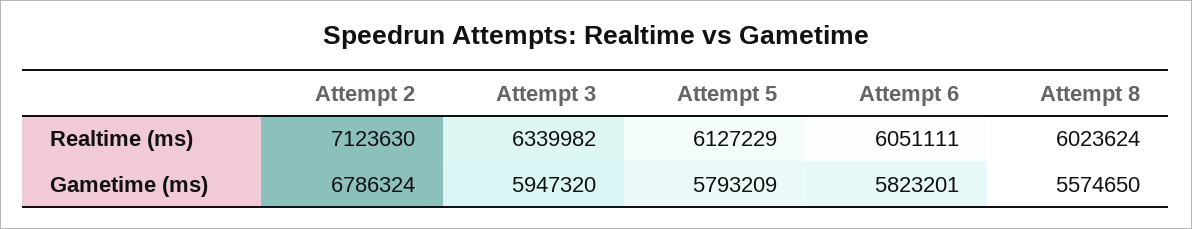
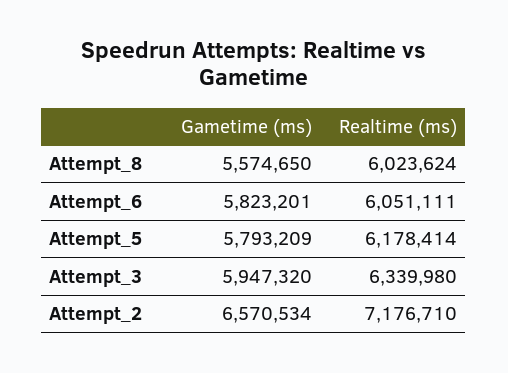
Attempt 2, Realtime (ms): 7123630 -> 7176710
Attempt 3, Realtime (ms): 6339982 -> 6339980
Attempt 5, Realtime (ms): 6127229 -> 6178414
Attempt 2, Gametime (ms): 6786324 -> 6570534

